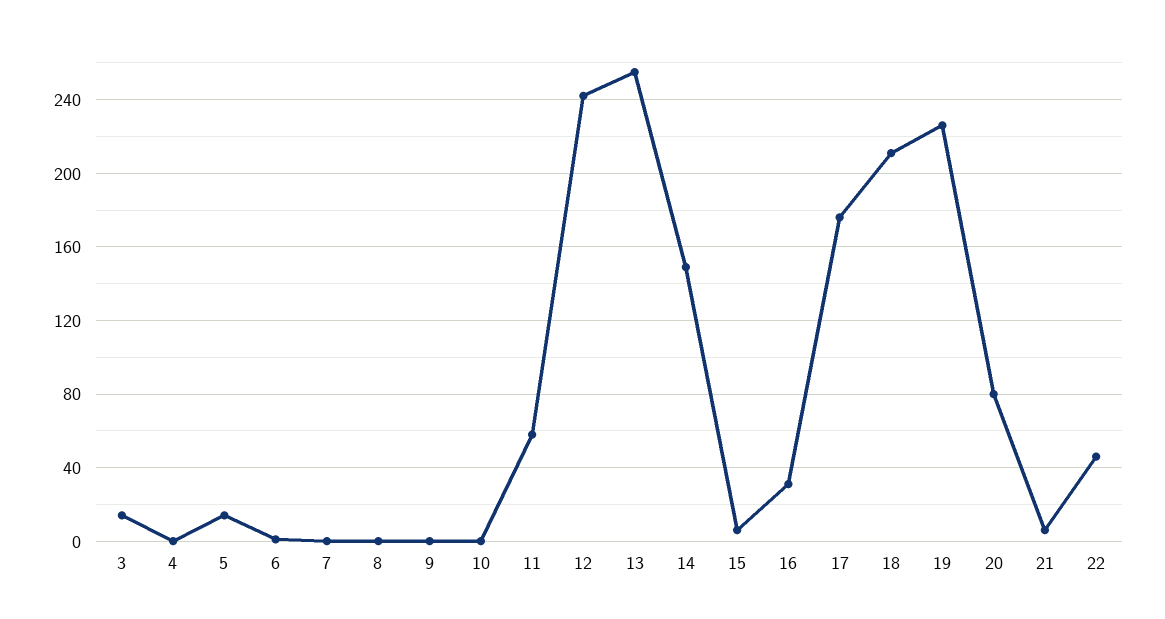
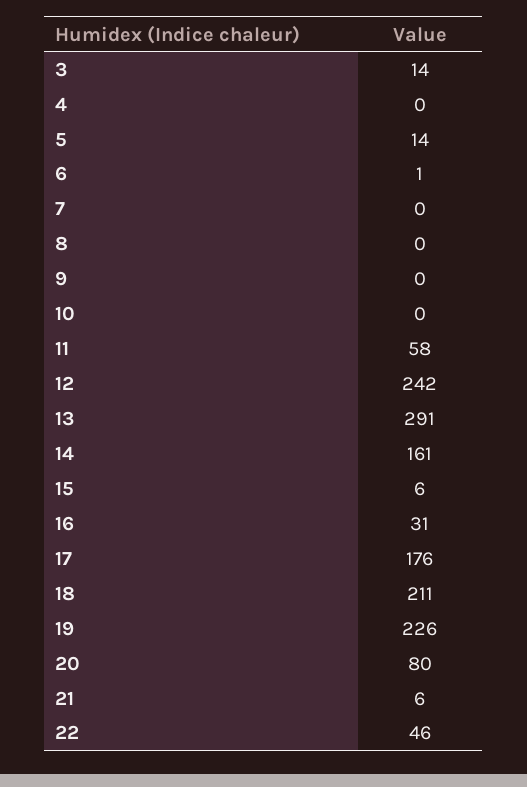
13: 255 -> 291
14: 150 -> 161

